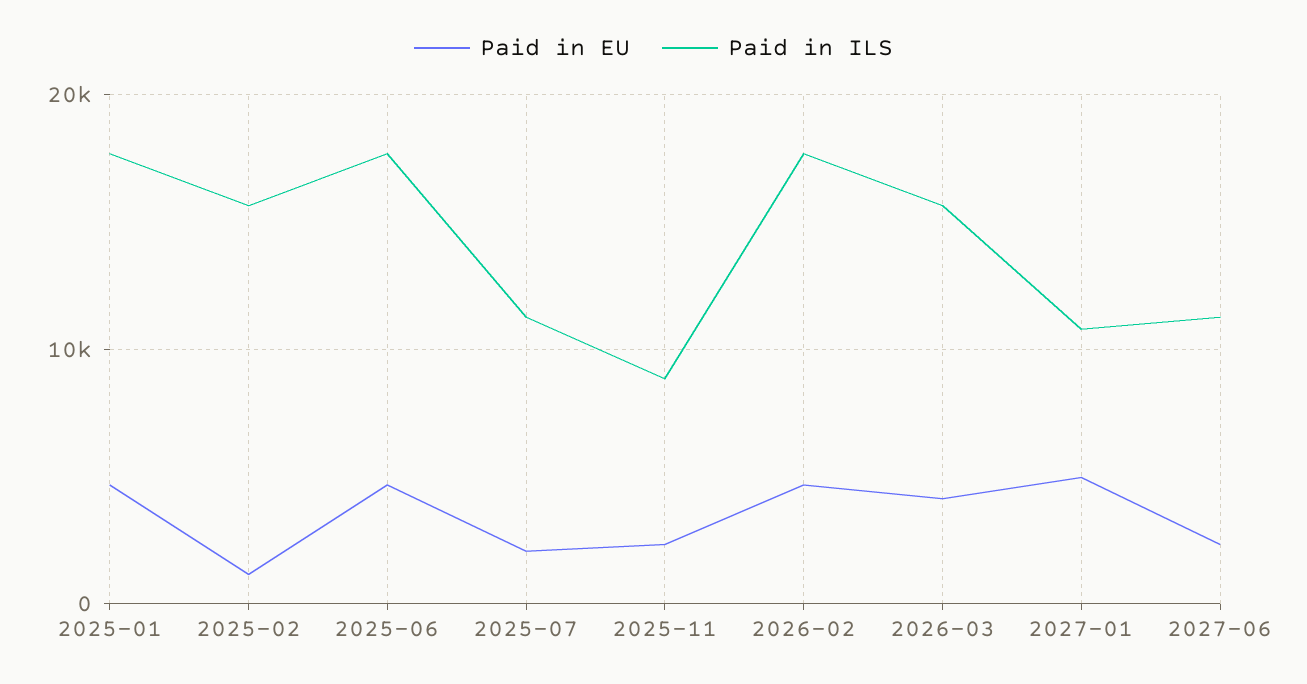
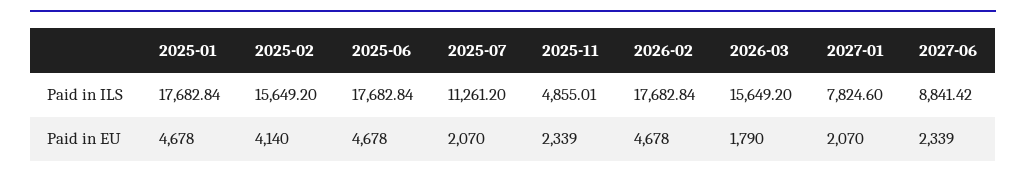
Paid in EU, 2025-02: 1000 -> 4140
Paid in ILS, 2025-11: 9000 -> 4855.01
Paid in EU, 2026-03: 4000 -> 1790
Paid in EU, 2027-01: 5000 -> 2070
Paid in ILS, 2027-01: 11000 -> 7824.6
Paid in ILS, 2027-06: 11000 -> 8841.42

